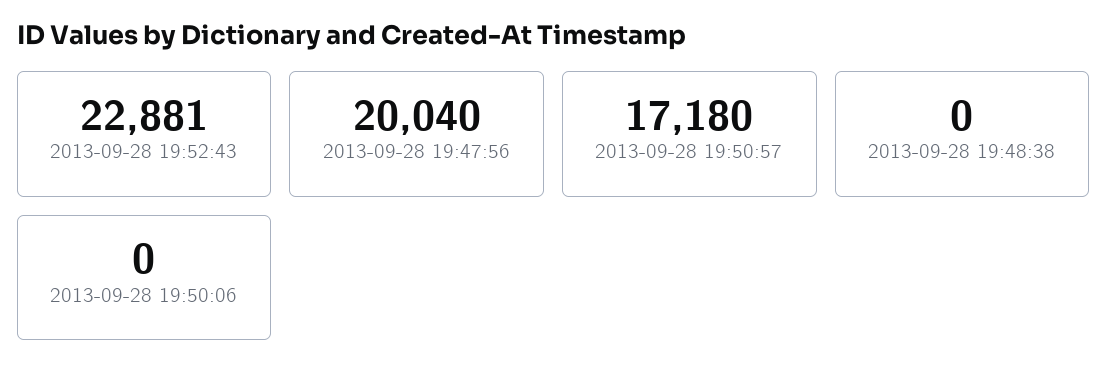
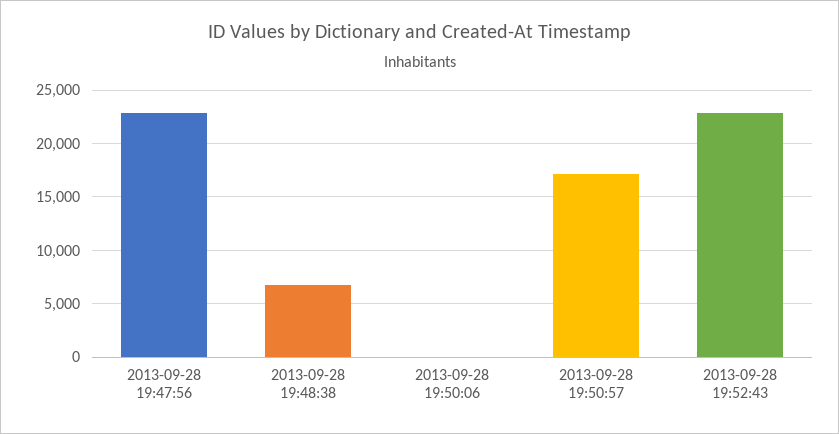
2013-09-28 19:47:56: 20040 -> 23000
2013-09-28 19:48:38: 0 -> 7000

